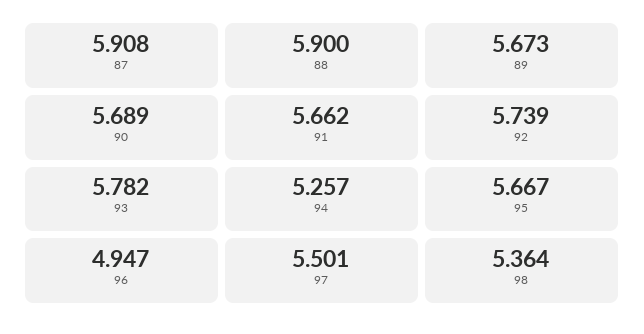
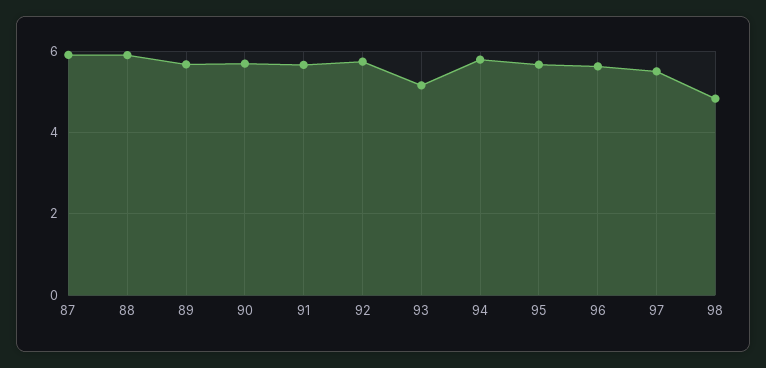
93: 5.782 -> 5.2
94: 5.257 -> 5.8
96: 4.947 -> 5.6
98: 5.364 -> 4.8

